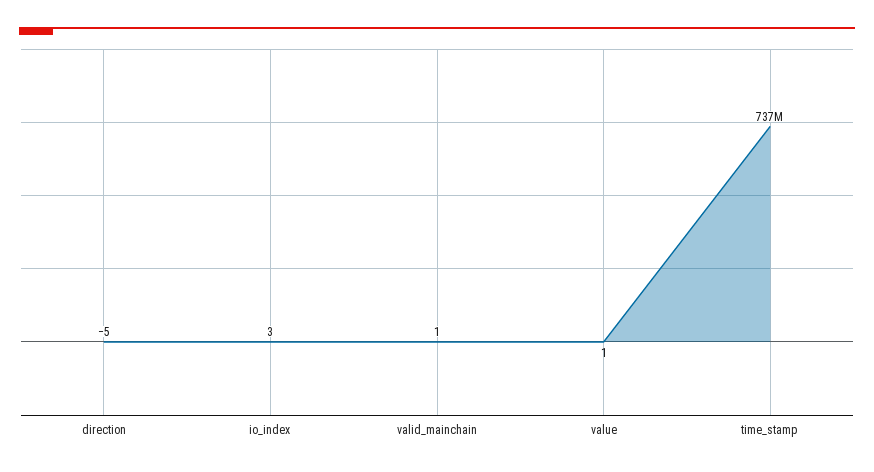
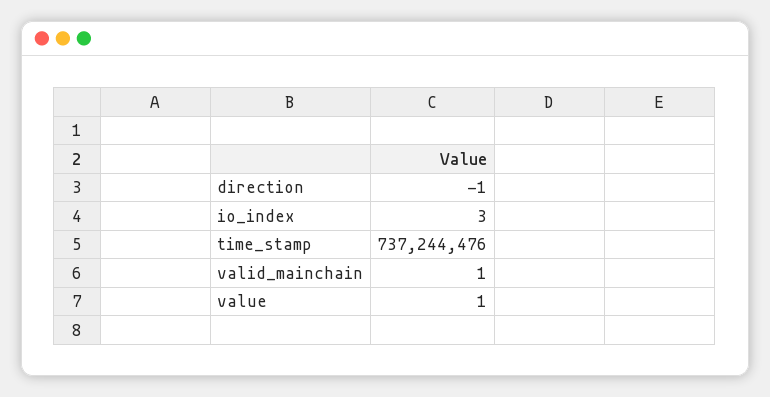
direction: -5 -> -1

